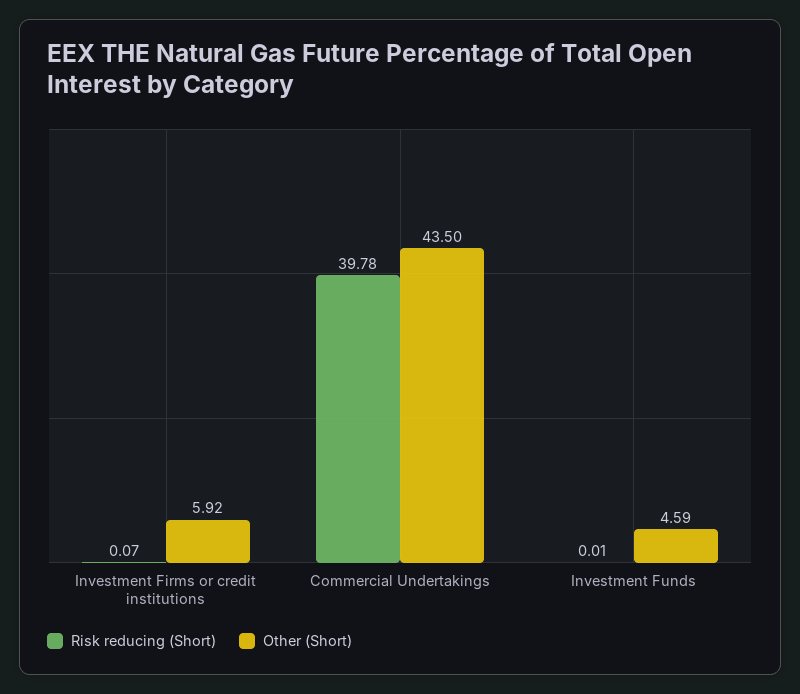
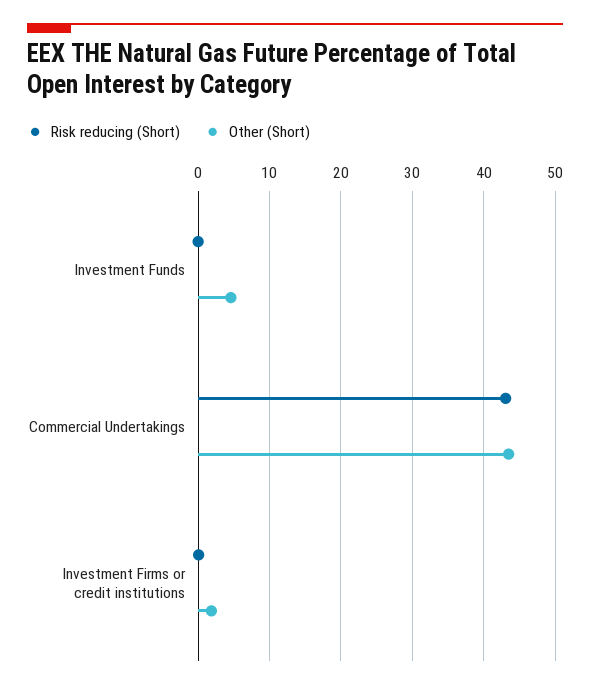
Other (Short), Investment Firms or credit institutions: 5.92 -> 2
Risk reducing (Short), Commercial Undertakings: 39.78 -> 43

